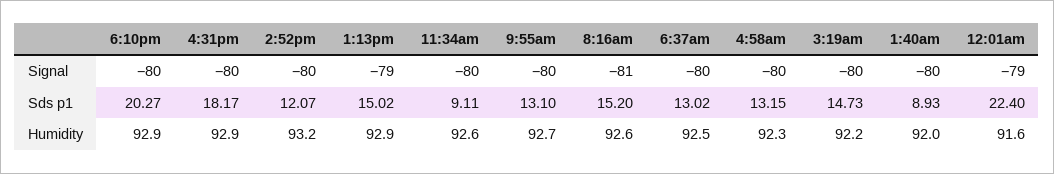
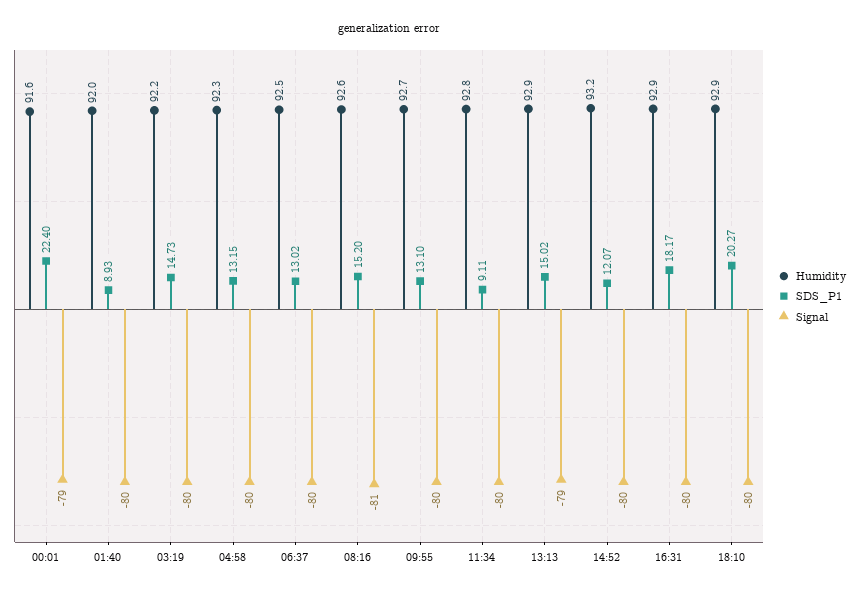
Humidity, 11:34am: 92.6 -> 92.8

